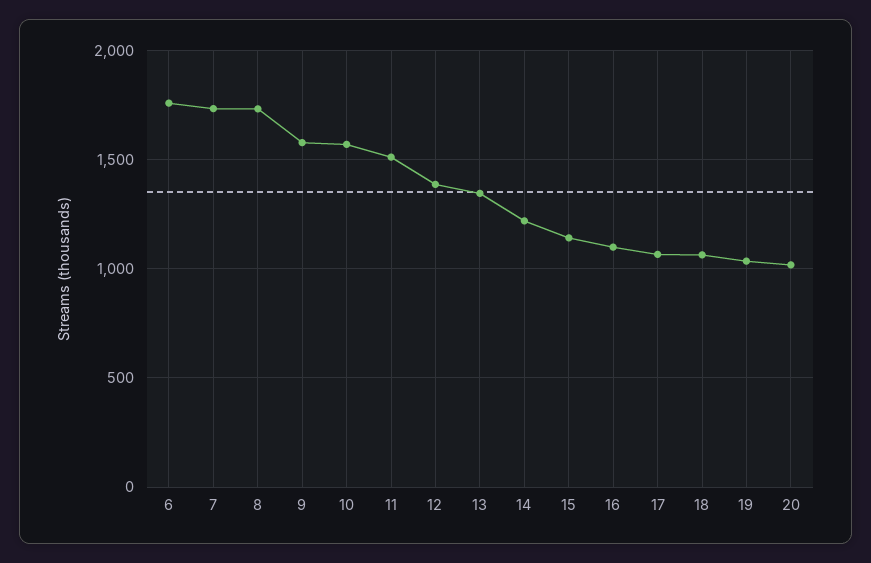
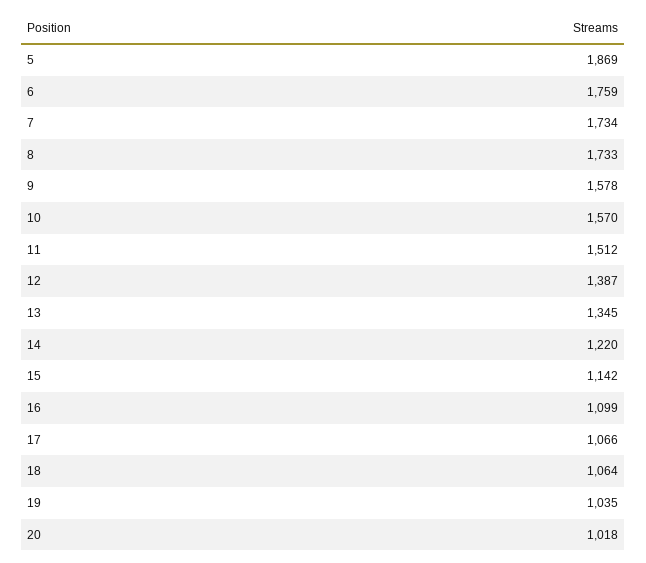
5: none -> 1869

